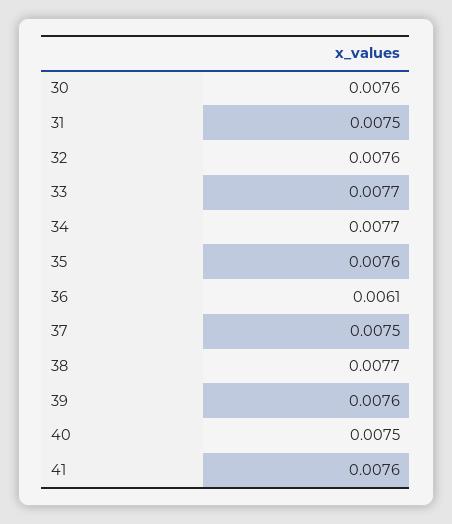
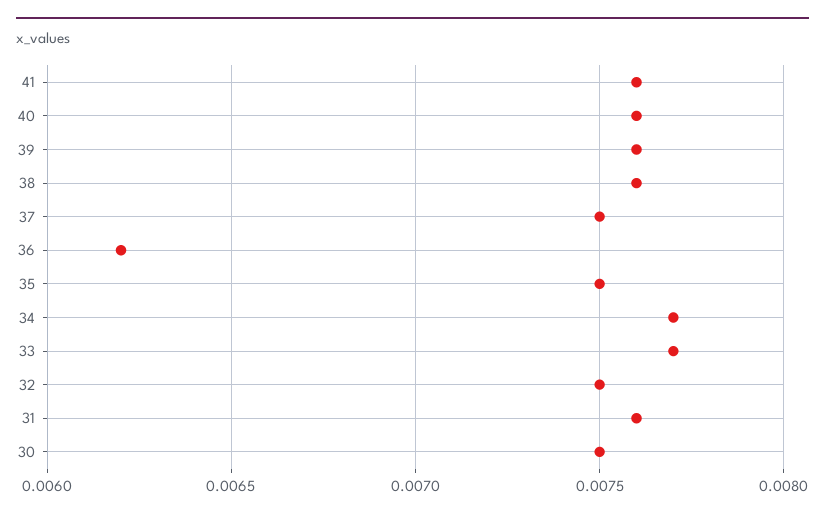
30: 0.0076 -> 0.0075
31: 0.0075 -> 0.0076
32: 0.0076 -> 0.0075
35: 0.0076 -> 0.0075
36: 0.0061 -> 0.0062
38: 0.0077 -> 0.0076
40: 0.0075 -> 0.0076

